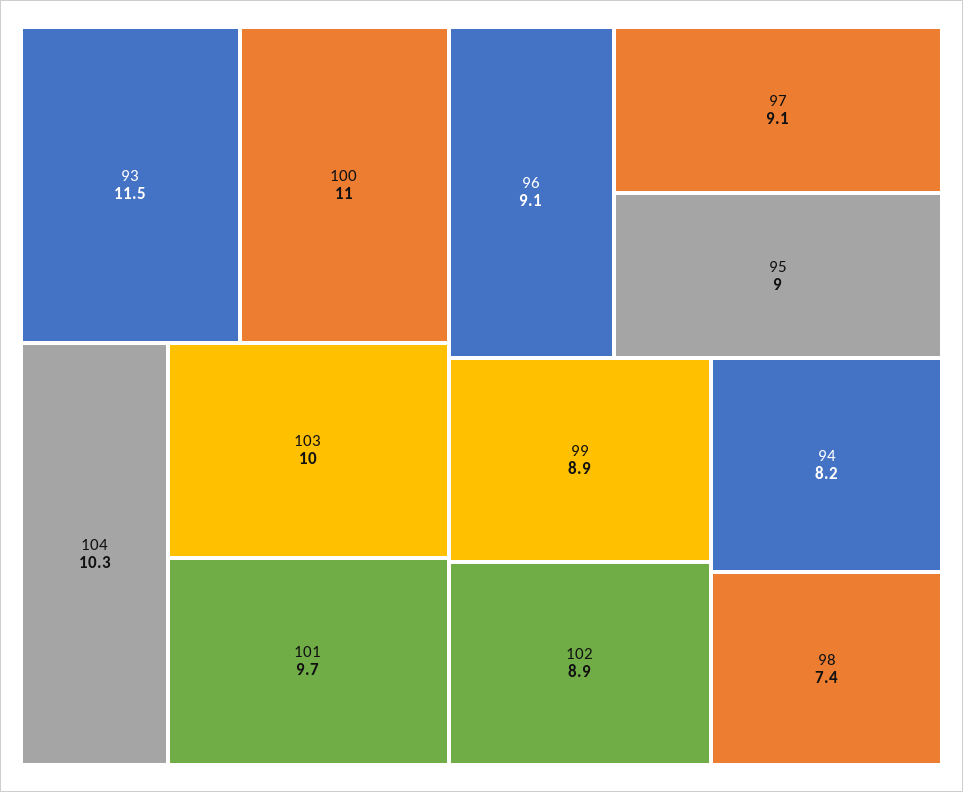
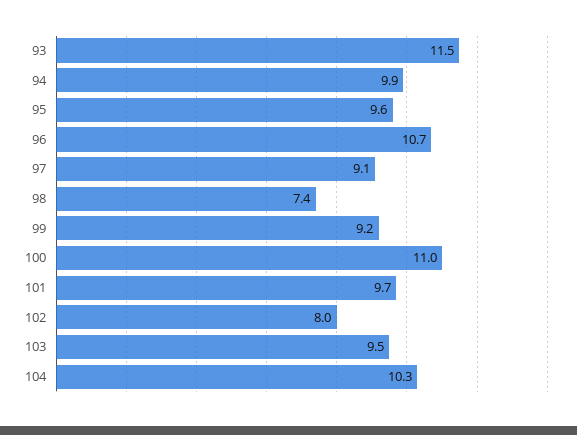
103: 10 -> 9.5
96: 9.1 -> 10.7
95: 9 -> 9.6
99: 8.9 -> 9.2
102: 8.9 -> 8
94: 8.2 -> 9.9

